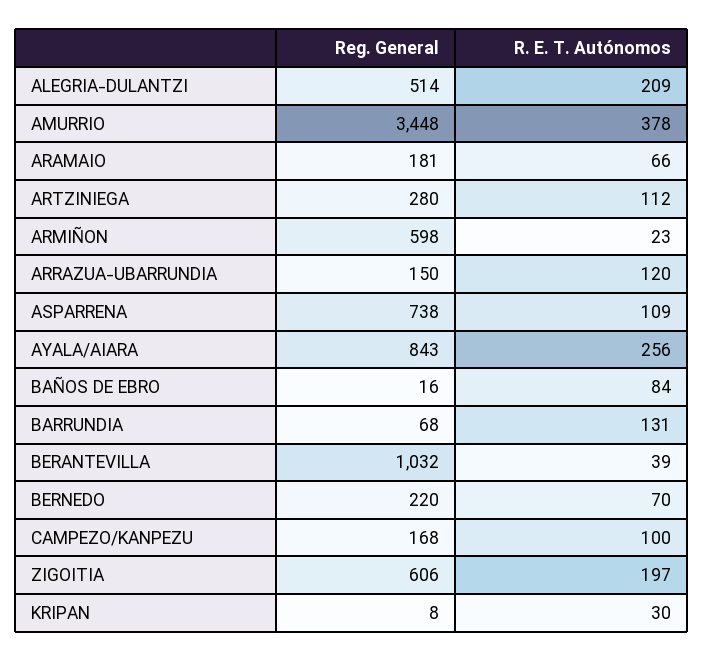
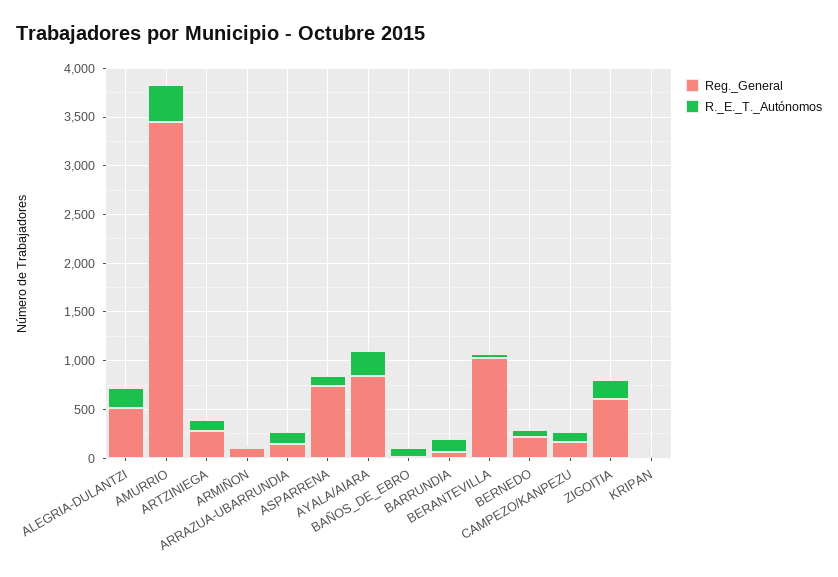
Reg. General, ARAMAIO: 181 -> none
R. E. T. Autónomos, ARAMAIO: 66 -> none
Reg. General, ARMIÑON: 598 -> 100

